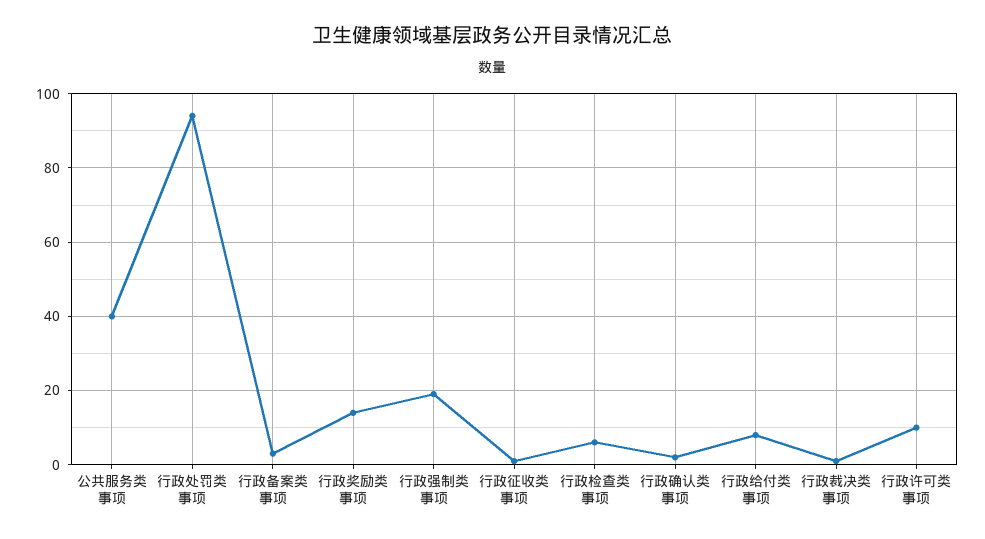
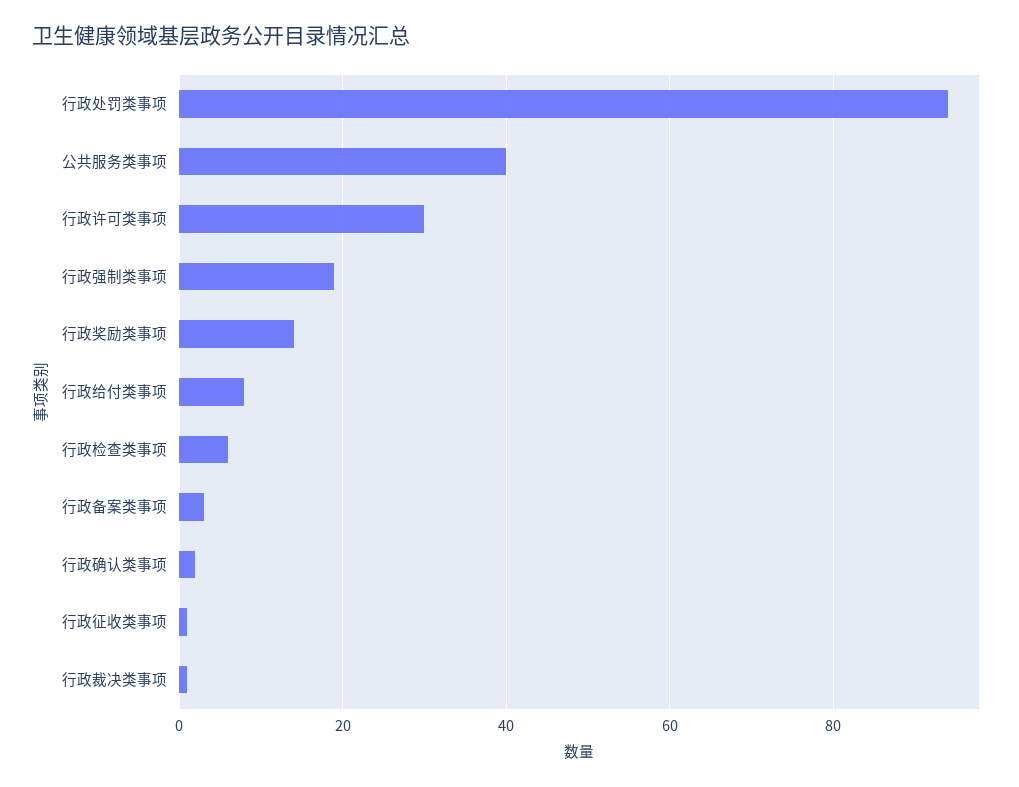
行政许可类事项: 10 -> 30

